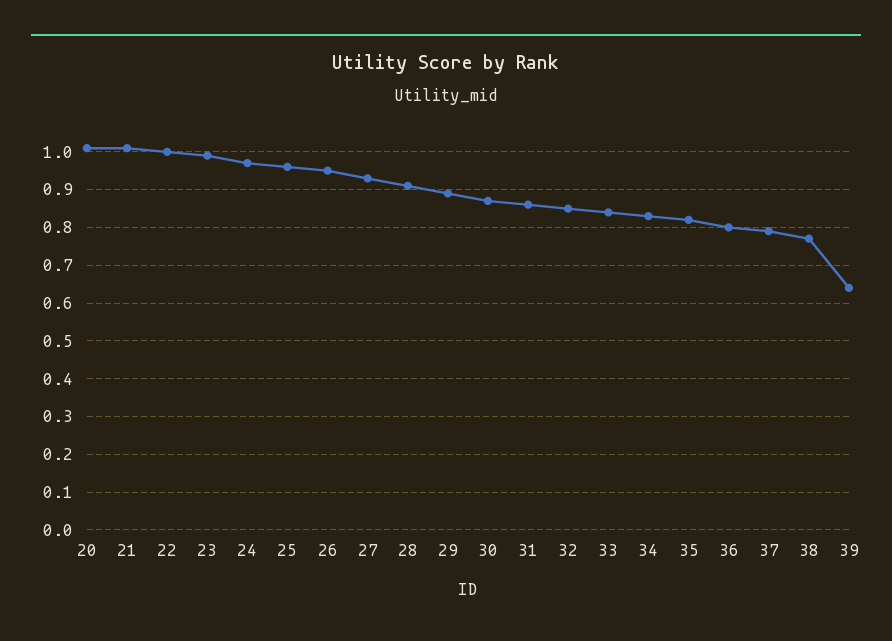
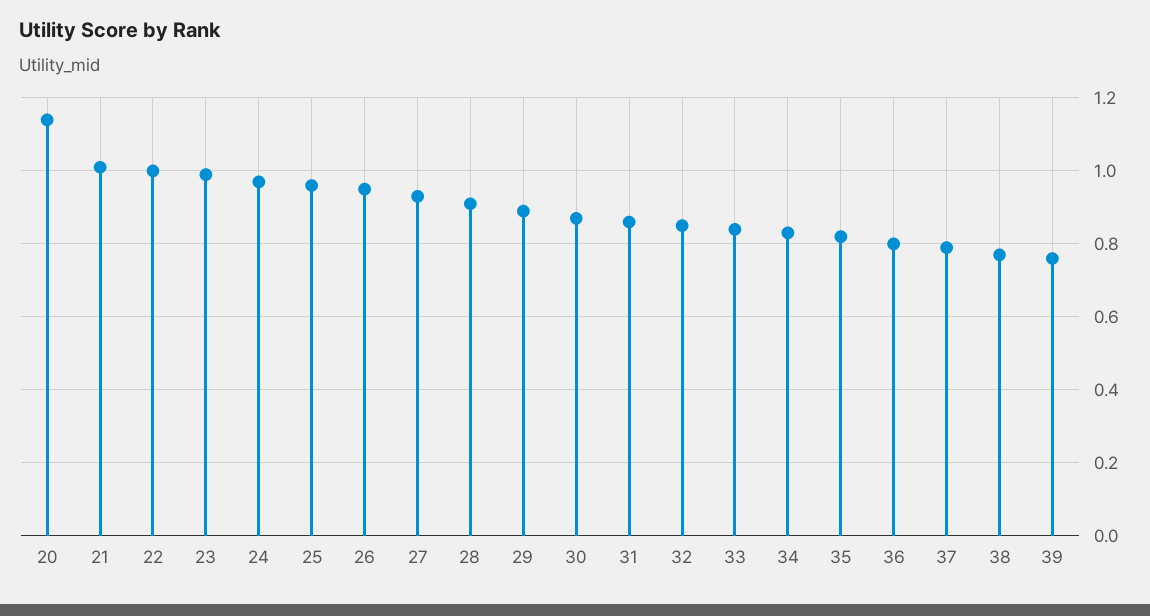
20: 1 -> 1.15
39: 0.65 -> 0.75

